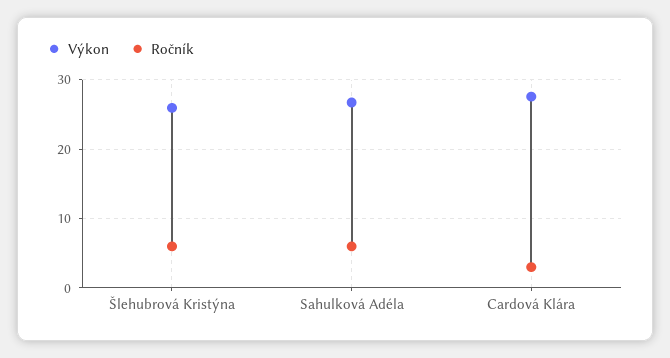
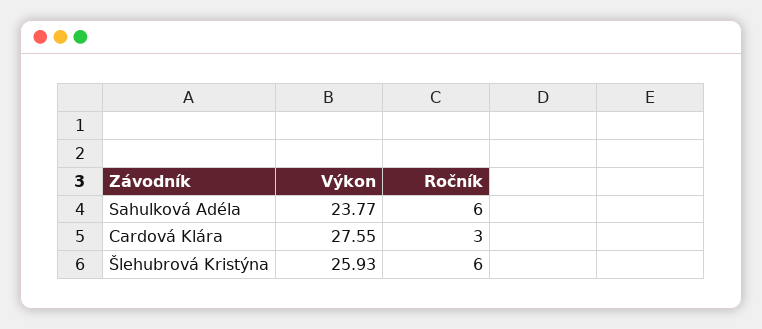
Výkon, Sahulková Adéla: 27 -> 23.77

